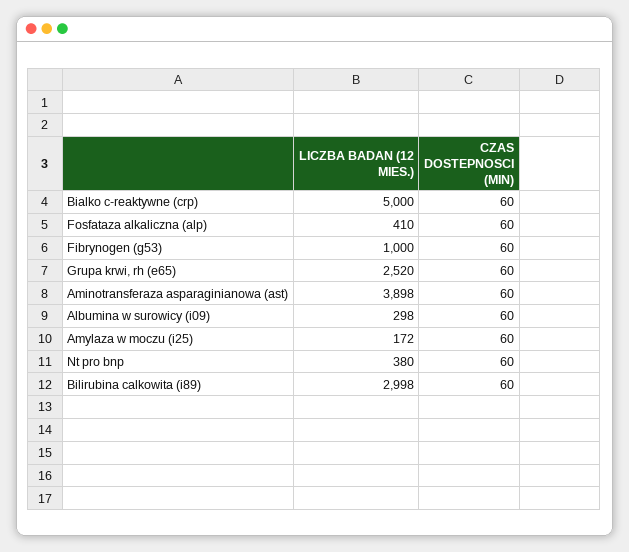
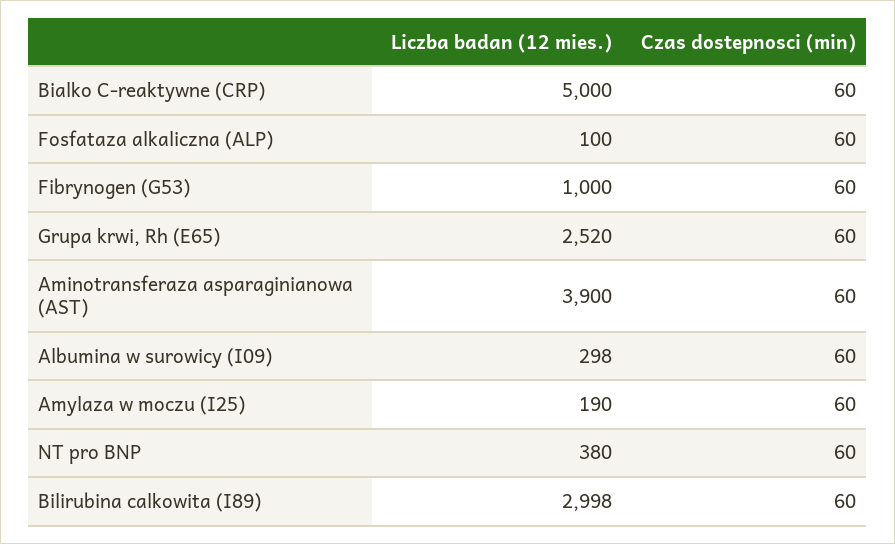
LICZBA BADAN (12 MIES.), Fosfataza alkaliczna (alp): 410 -> 100
LICZBA BADAN (12 MIES.), Aminotransferaza asparaginianowa (ast): 3898 -> 3900
LICZBA BADAN (12 MIES.), Amylaza w moczu (i25): 172 -> 190

